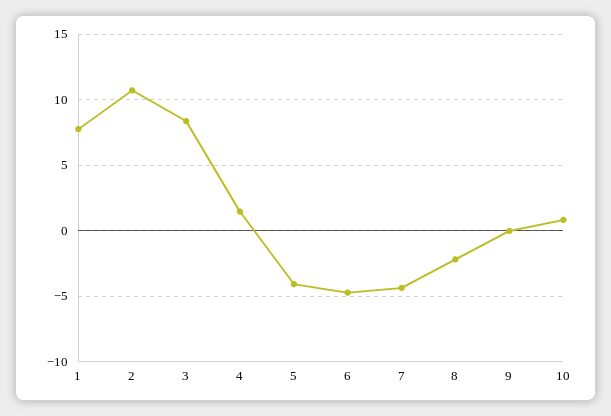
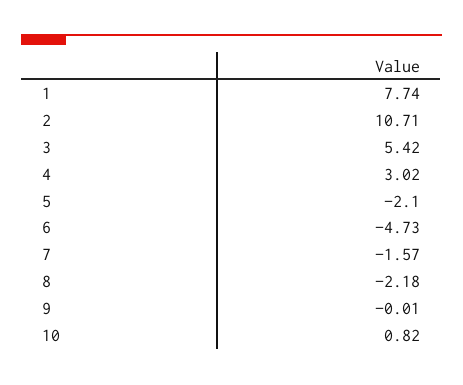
3: 8.5 -> 5.42
4: 1.5 -> 3.02
5: -4 -> -2.1
7: -4.5 -> -1.57

